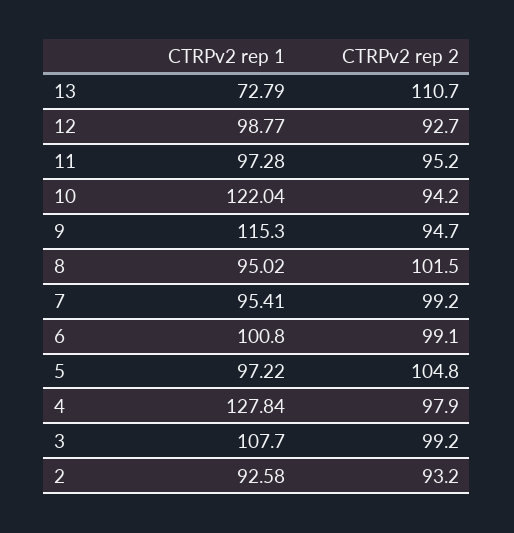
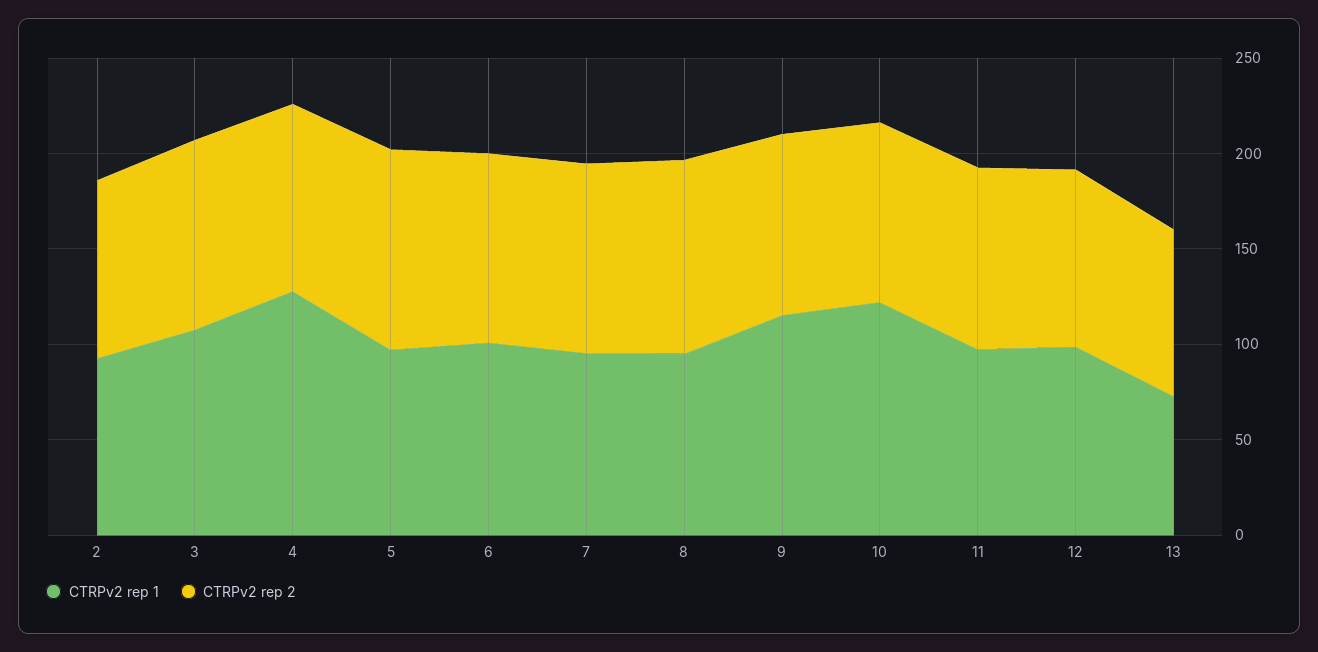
CTRPv2 rep 2, 13: 110.7 -> 90

